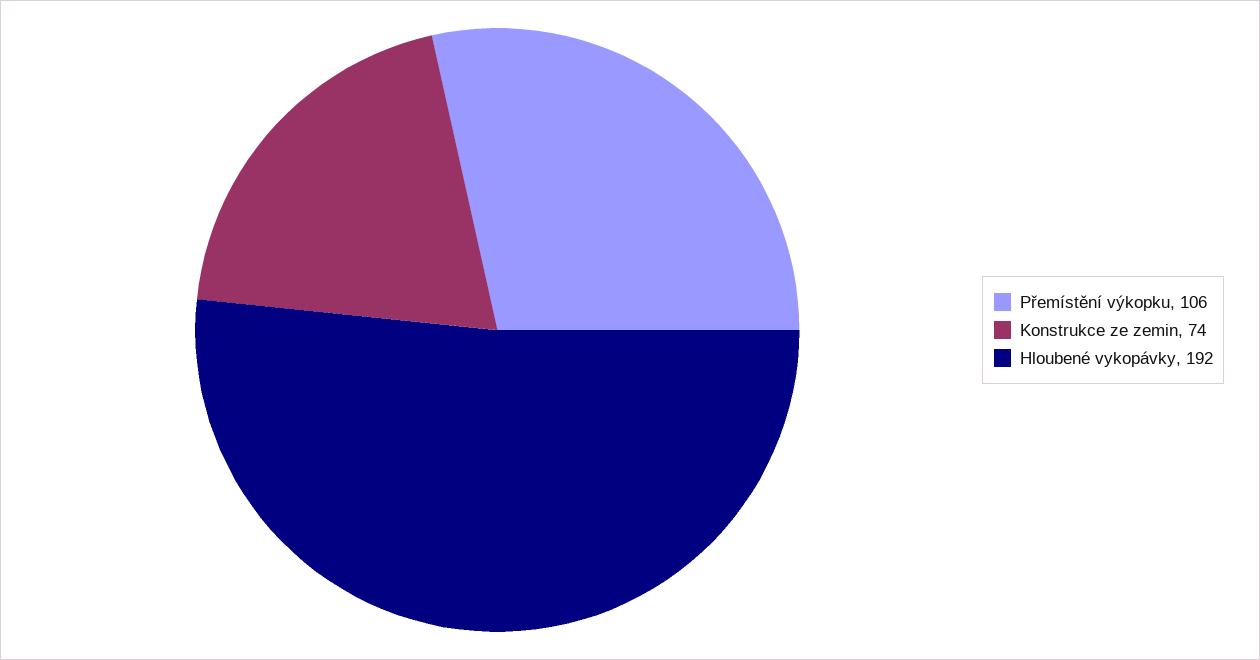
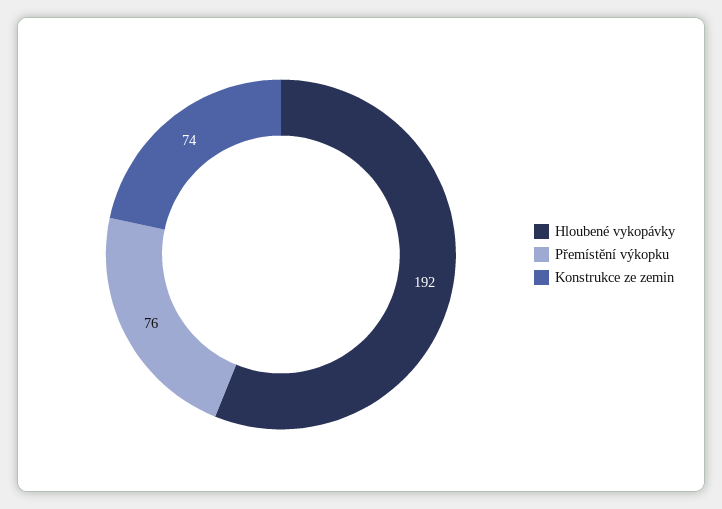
Přemístění výkopku: 106 -> 76

